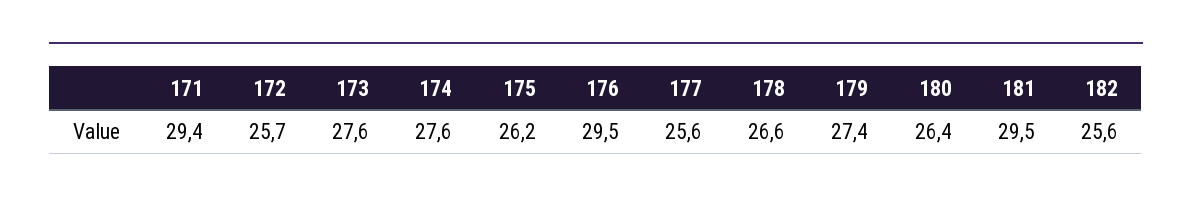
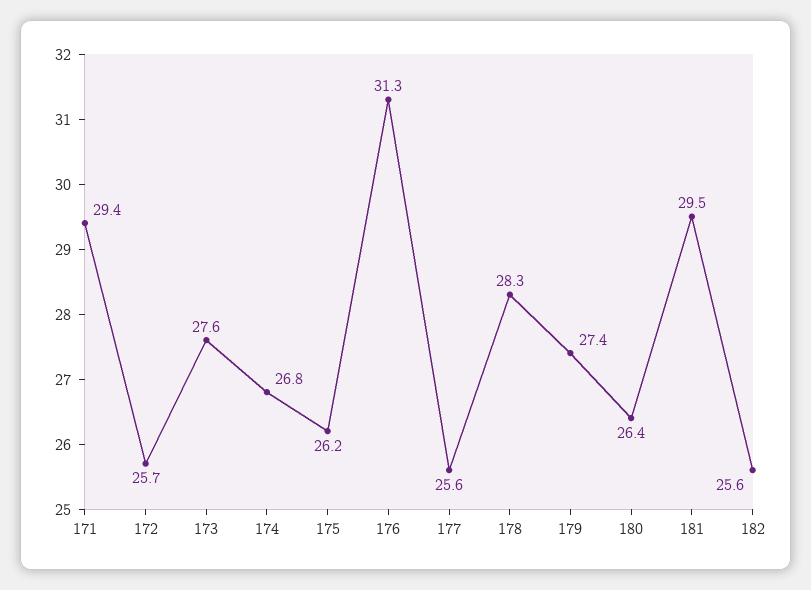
174: 27.6 -> 26.8
176: 29.5 -> 31.3
178: 26.6 -> 28.3

